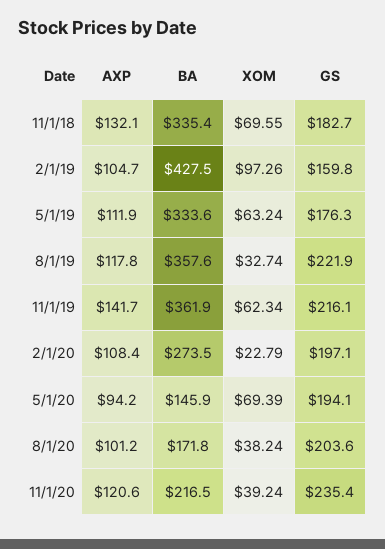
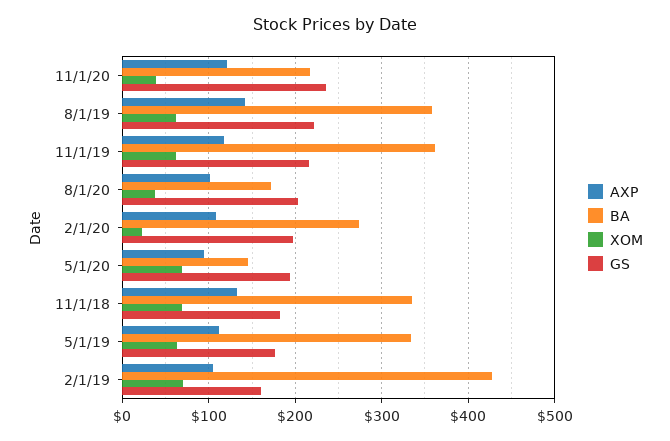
XOM, 2/1/19: 97.26 -> 70
AXP, 8/1/19: 117.8 -> 140
XOM, 8/1/19: 32.74 -> 60
AXP, 11/1/19: 141.7 -> 120

